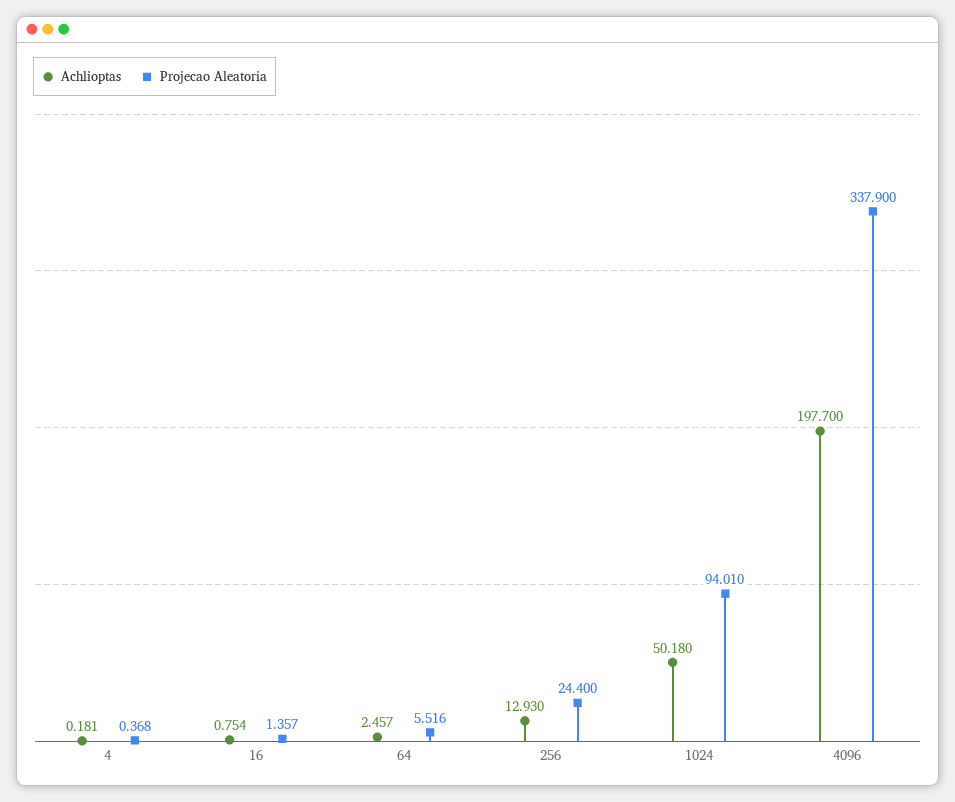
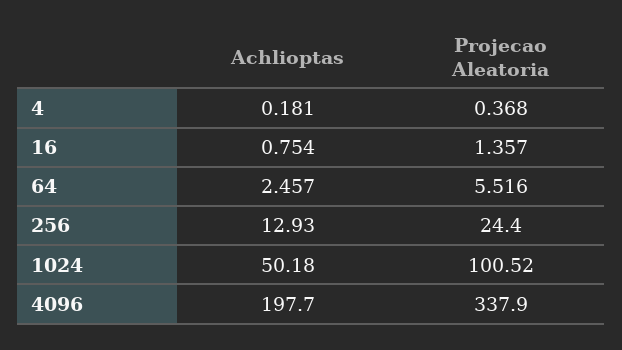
Projecao Aleatoria, 1024: 94.01 -> 100.52

